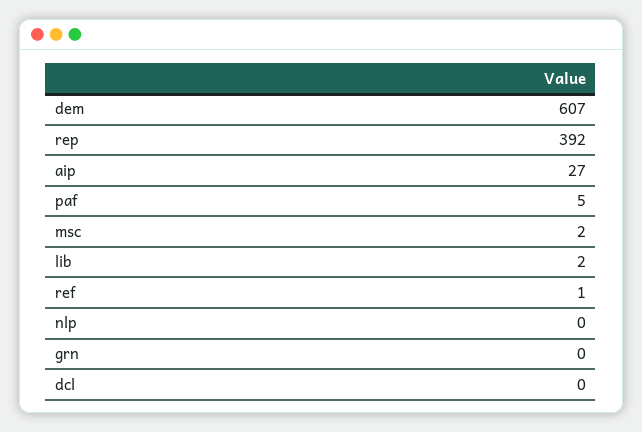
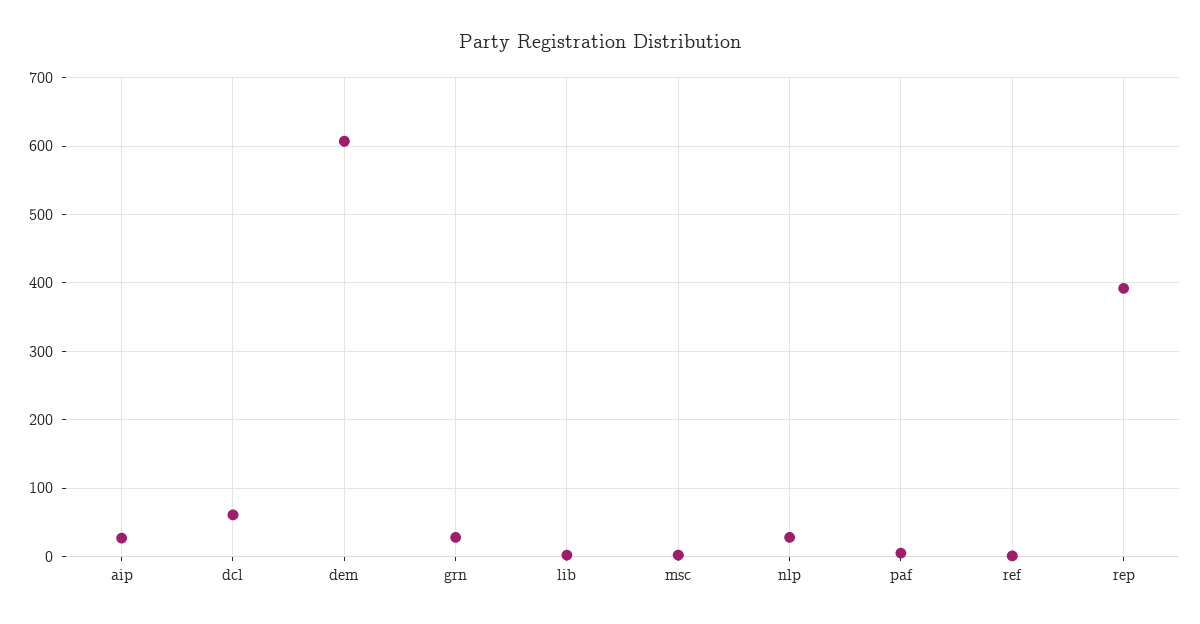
nlp: 0 -> 30
grn: 0 -> 30
dcl: 0 -> 60

